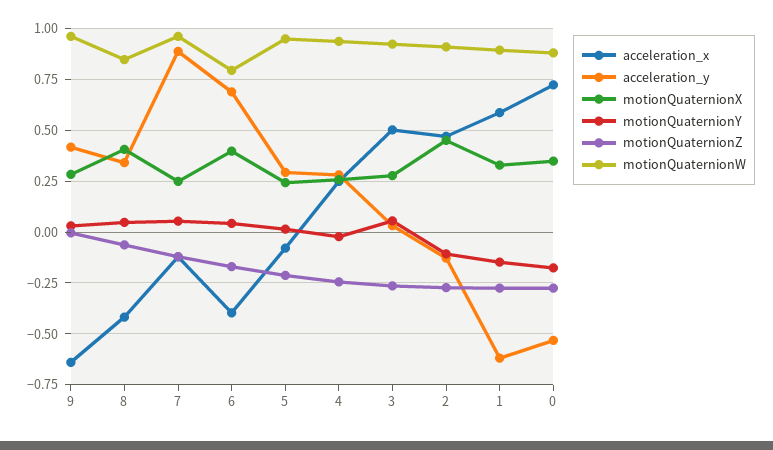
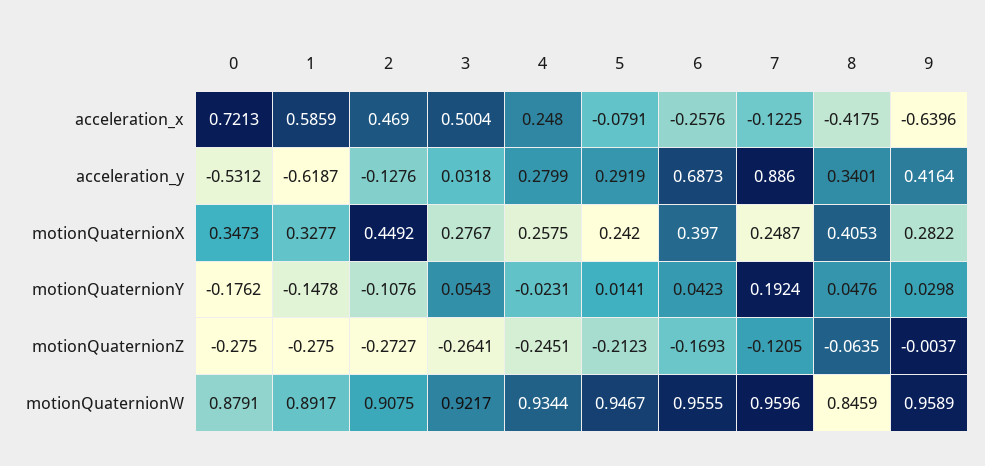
motionQuaternionY, 7: 0.05 -> 0.1924
acceleration_x, 6: -0.4 -> -0.2576
motionQuaternionW, 6: 0.8 -> 0.9555

